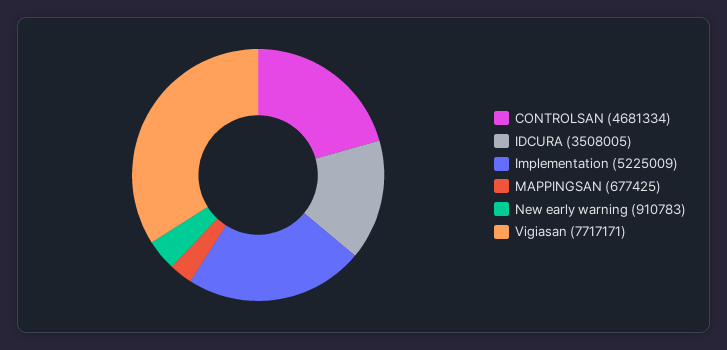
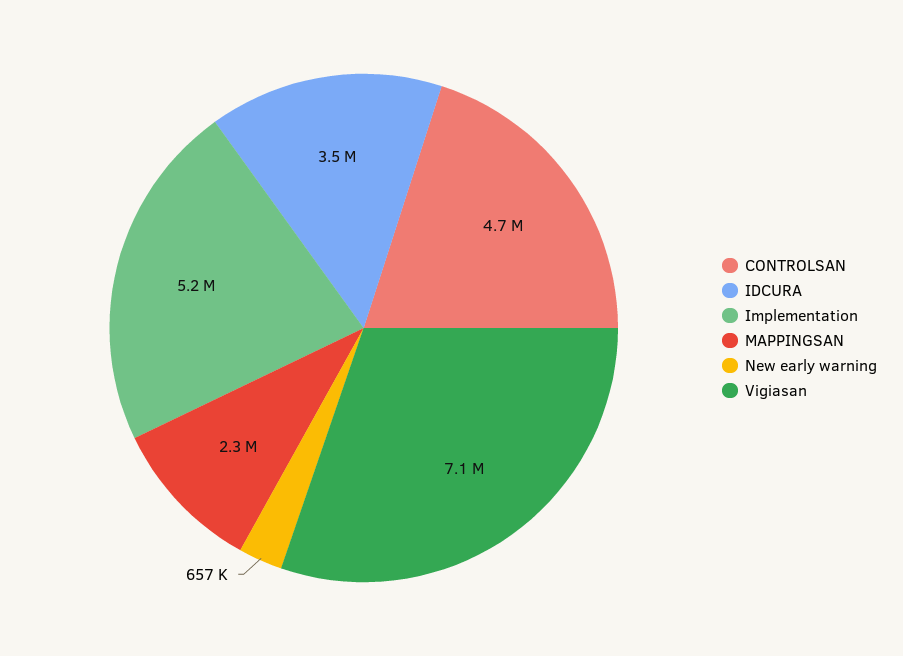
MAPPINGSAN: 677425 -> 2300000
New early warning: 910783 -> 657000
Vigiasan: 7717171 -> 7100000

